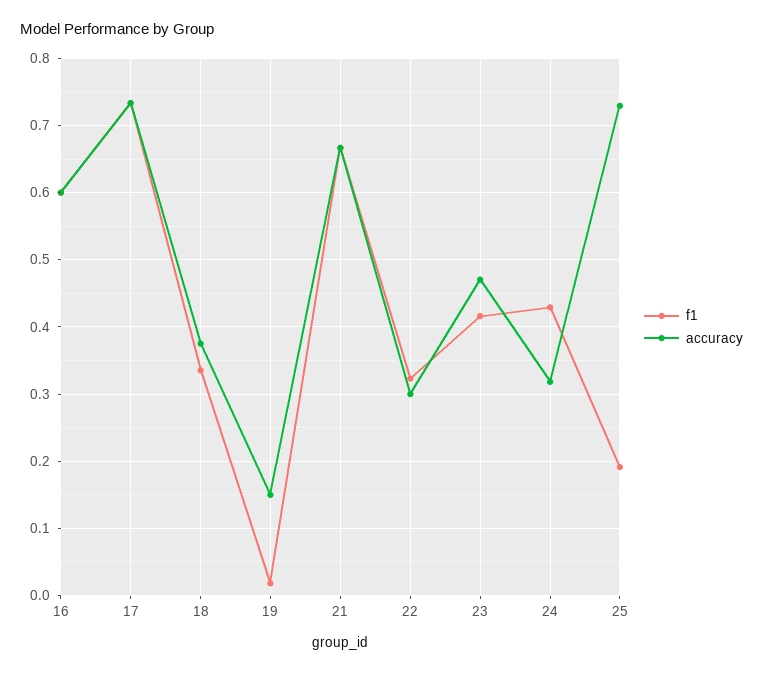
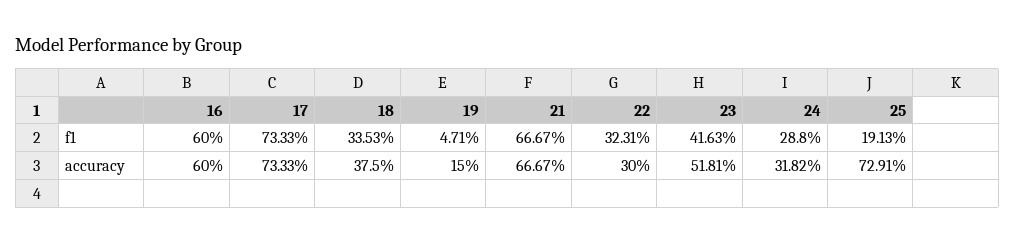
f1, 19: 0.02 -> 0.0471
accuracy, 23: 0.47 -> 0.5181
f1, 24: 0.43 -> 0.288

